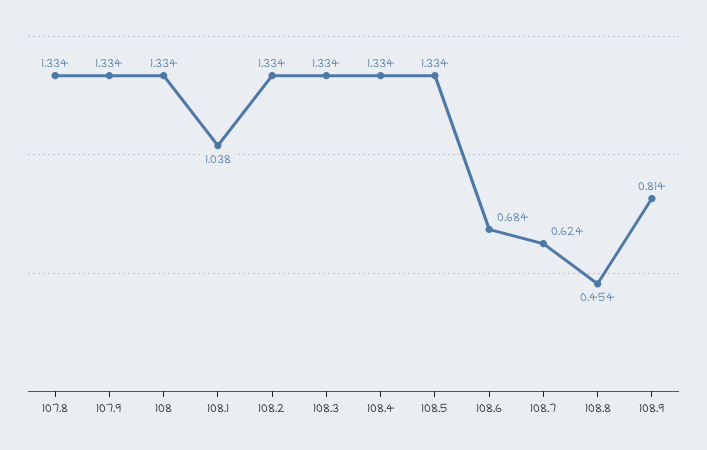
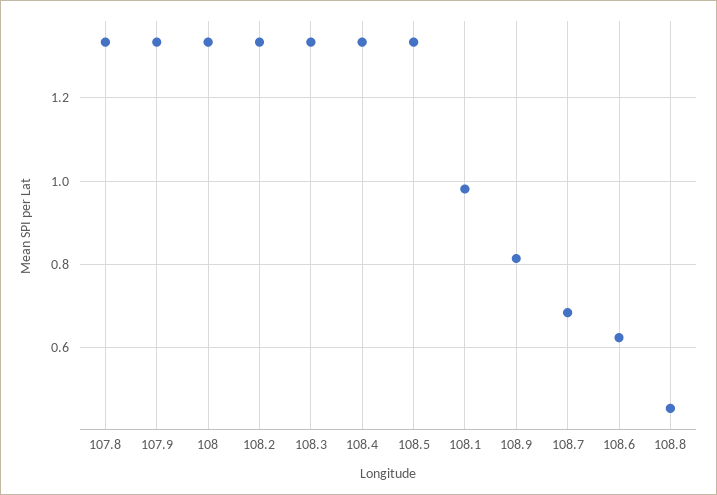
108.1: 1.038 -> 0.98
108.6: 0.684 -> 0.62
108.7: 0.624 -> 0.68

